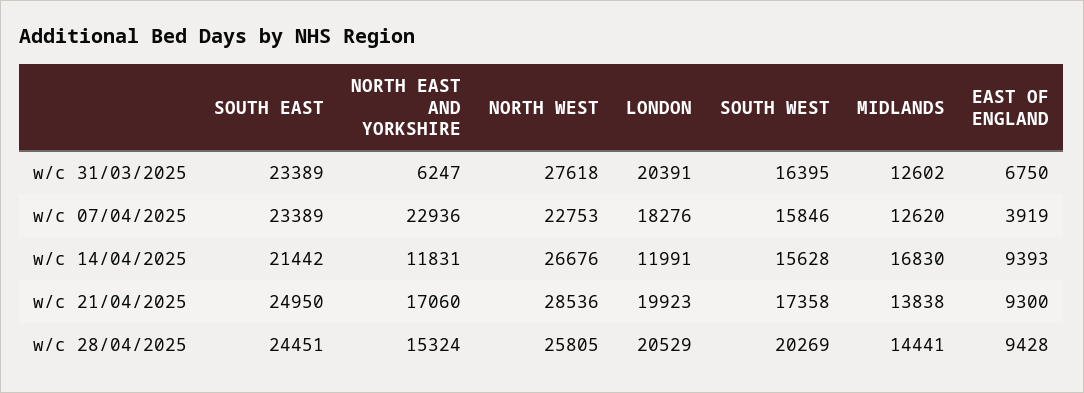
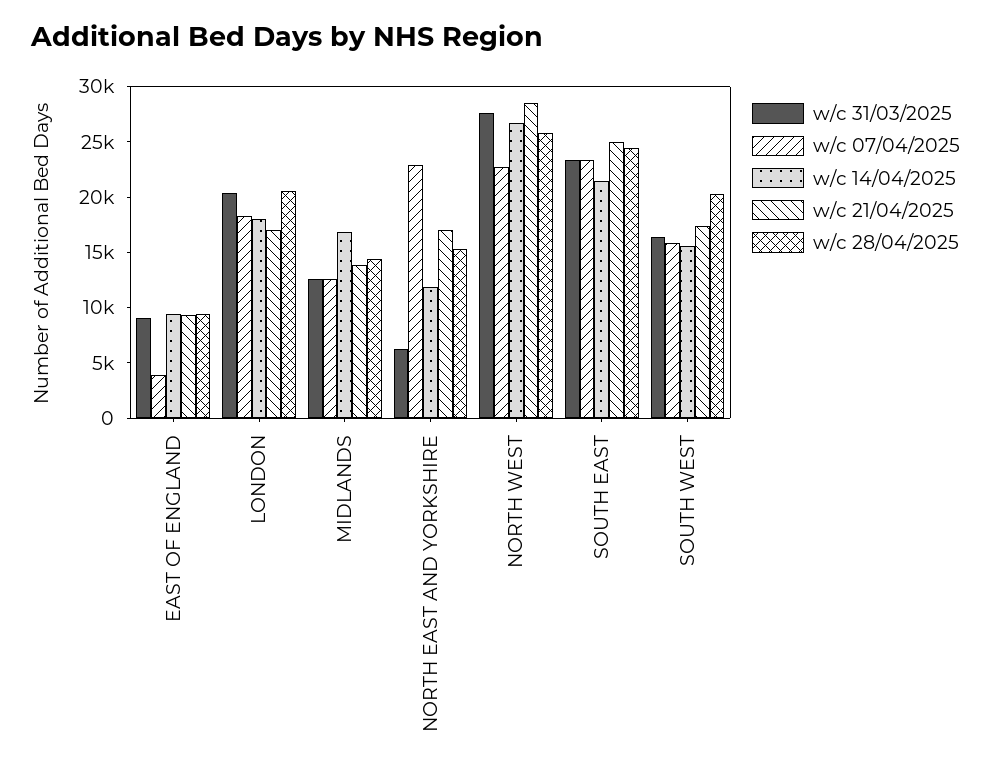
w/c 31/03/2025, EAST OF ENGLAND: 6750 -> 9000
w/c 14/04/2025, LONDON: 11991 -> 18000
w/c 21/04/2025, LONDON: 19923 -> 17000

